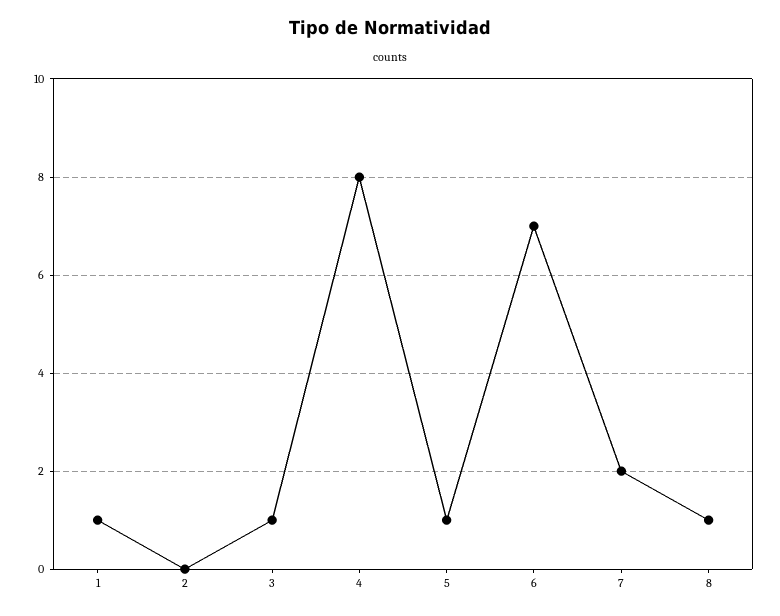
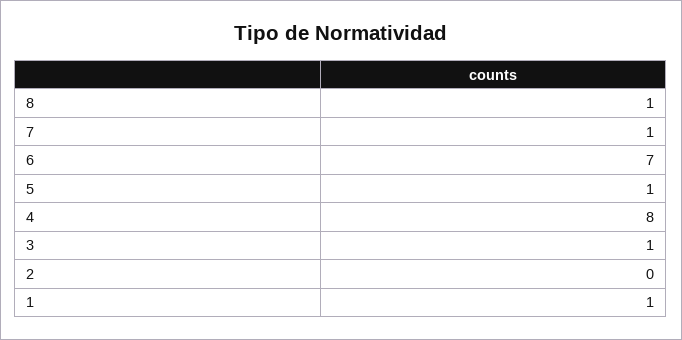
7: 2 -> 1

